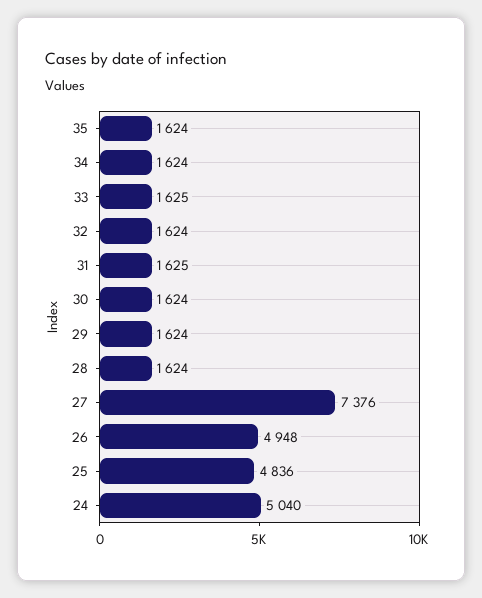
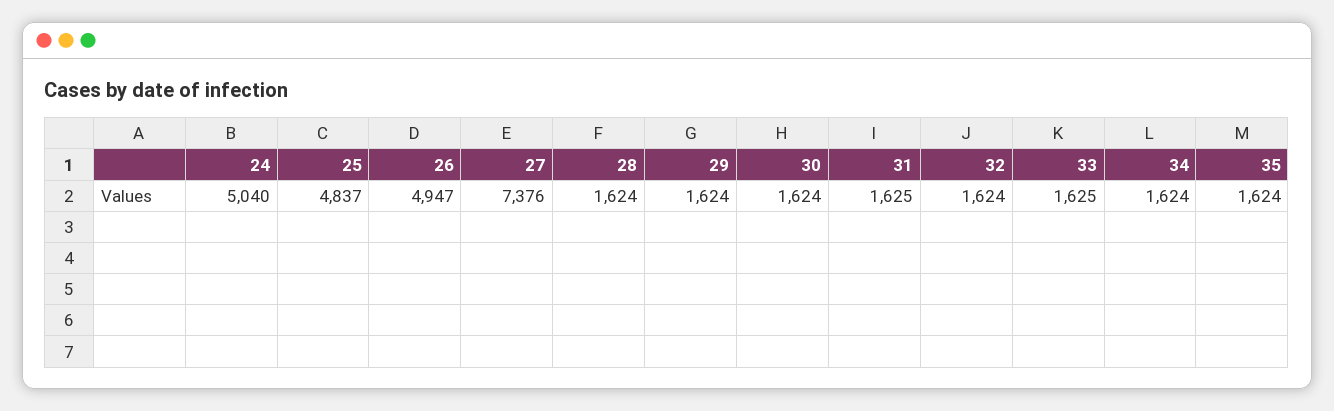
26: 4948 -> 4947
25: 4836 -> 4837

